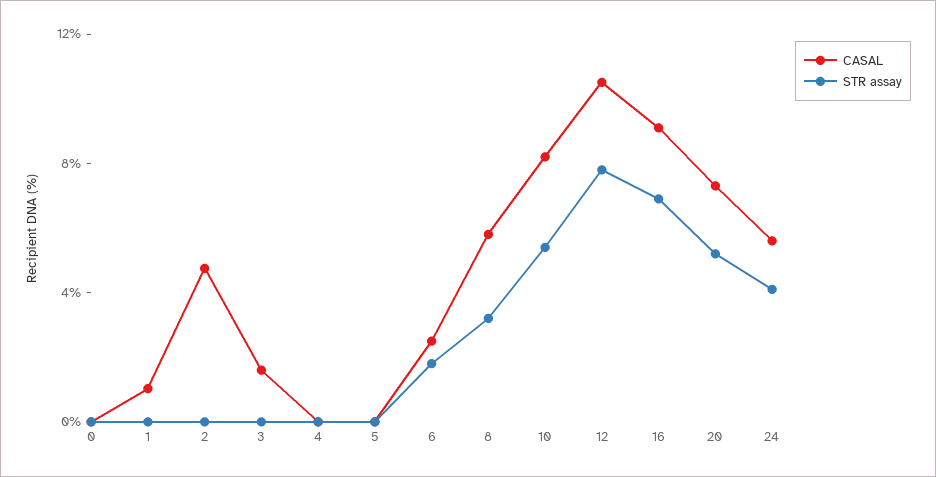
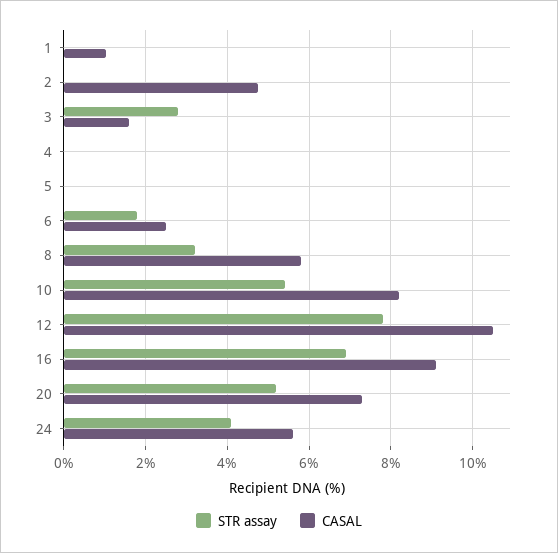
CASAL, 0: 0 -> none
STR assay, 0: 0 -> none
STR assay, 3: 0 -> 2.8

